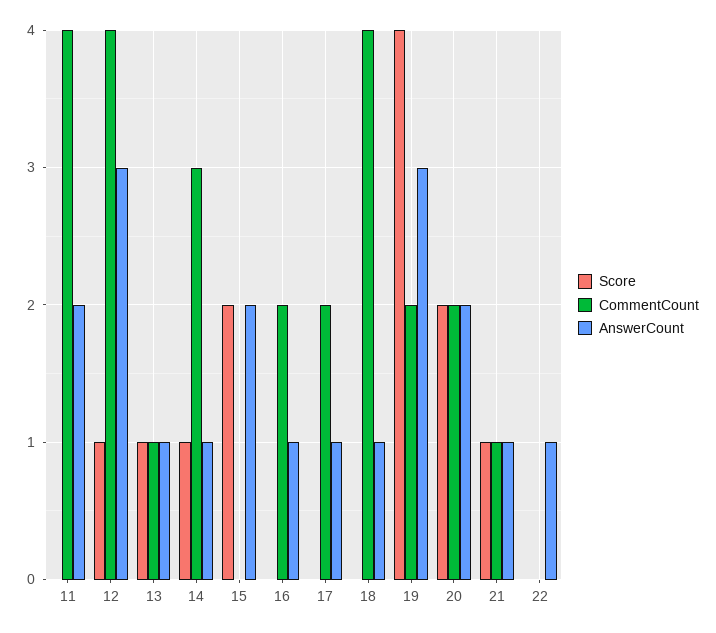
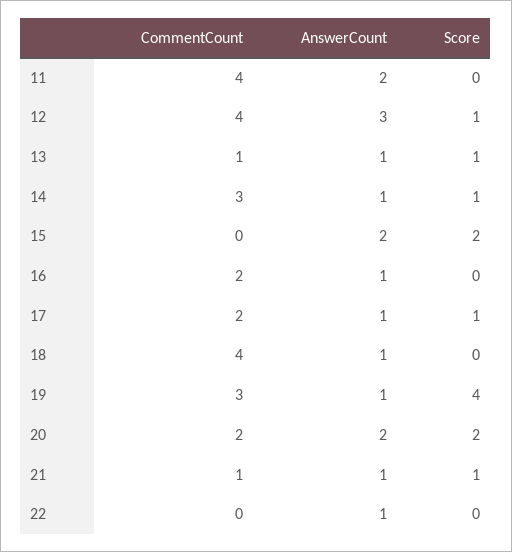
Score, 17: 0 -> 1
CommentCount, 19: 2 -> 3
AnswerCount, 19: 3 -> 1

